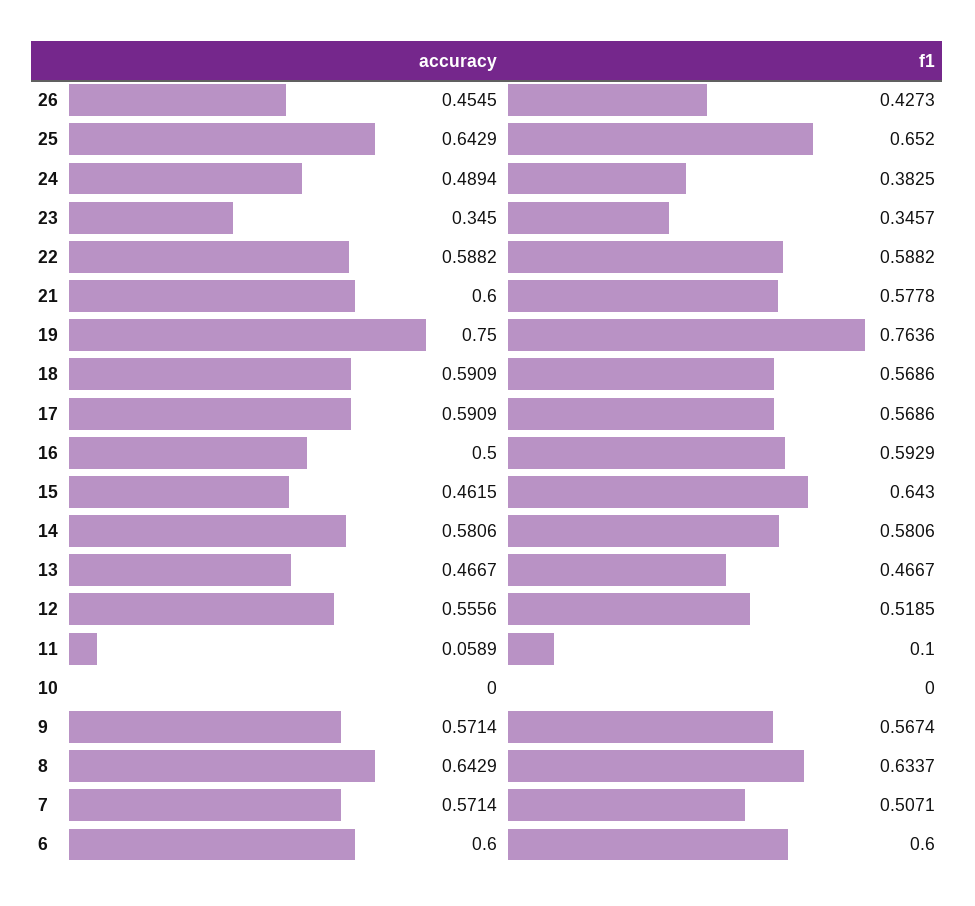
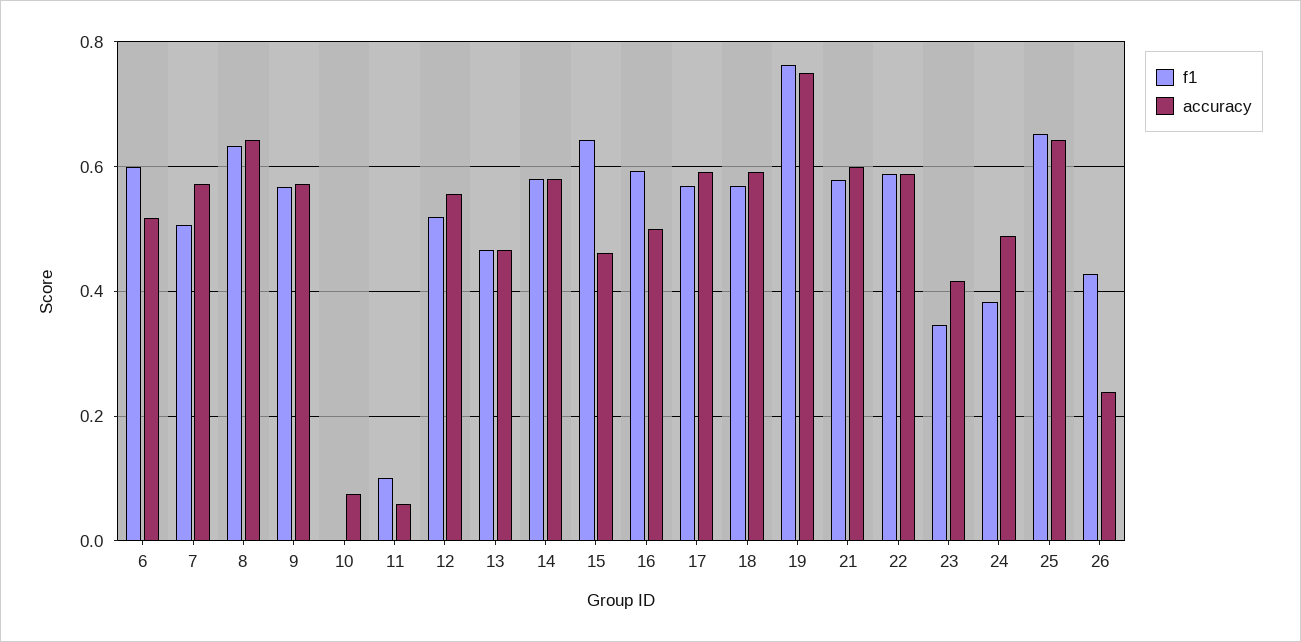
accuracy, 26: 0.4545 -> 0.24
accuracy, 23: 0.345 -> 0.42
accuracy, 10: 0 -> 0.08
accuracy, 6: 0.6 -> 0.52

